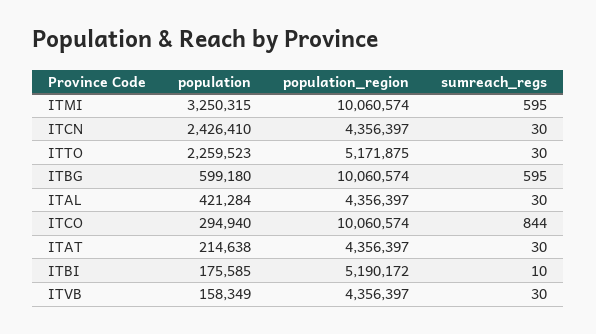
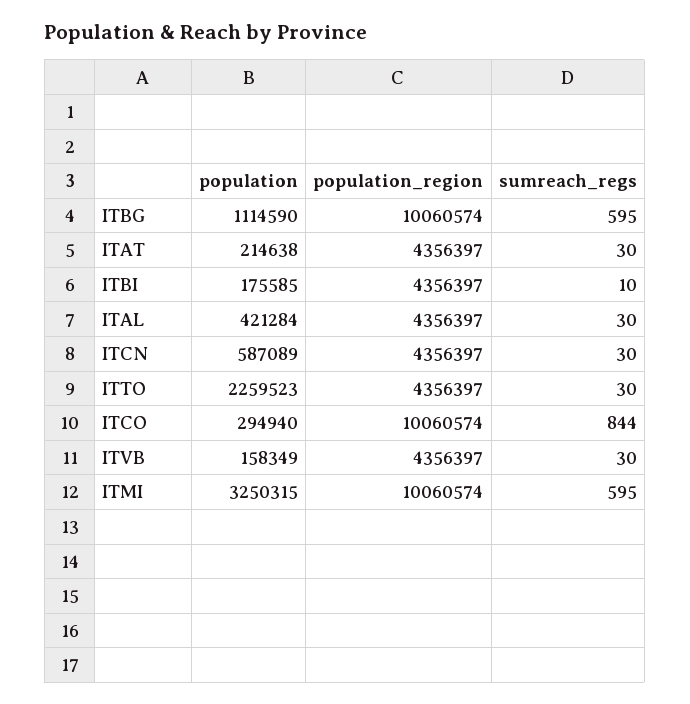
population, ITCN: 2426410 -> 587089
population_region, ITTO: 5171875 -> 4356397
population, ITBG: 599180 -> 1114590
population_region, ITBI: 5190172 -> 4356397

